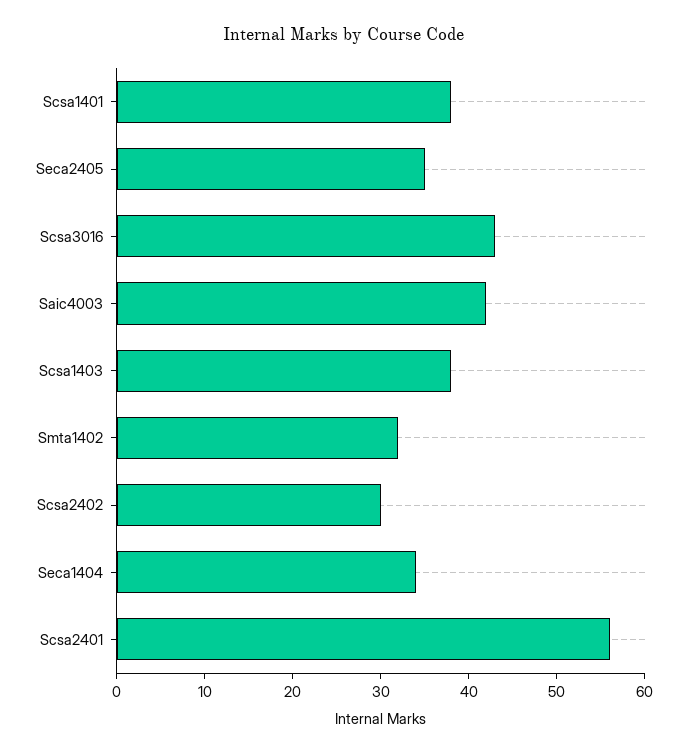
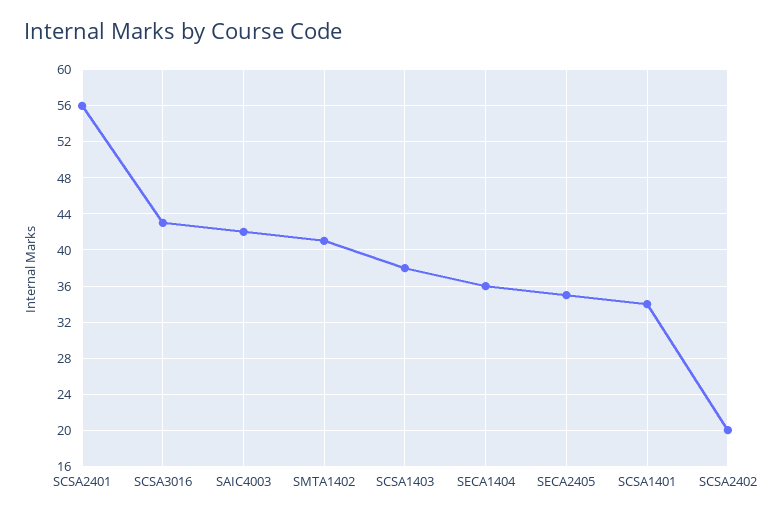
Scsa1401: 38 -> 34
Smta1402: 32 -> 41
Scsa2402: 30 -> 20
Seca1404: 34 -> 36

